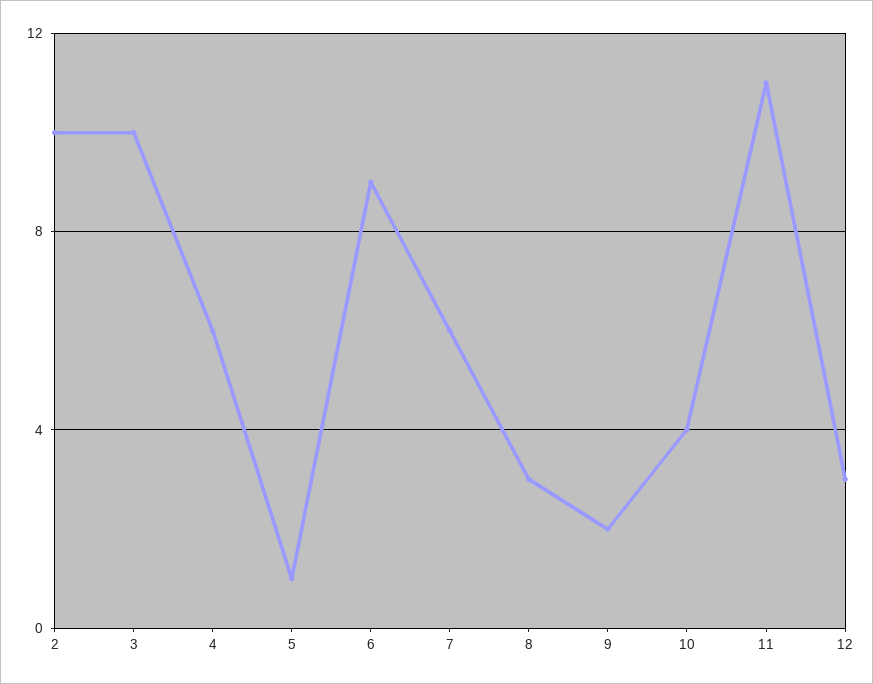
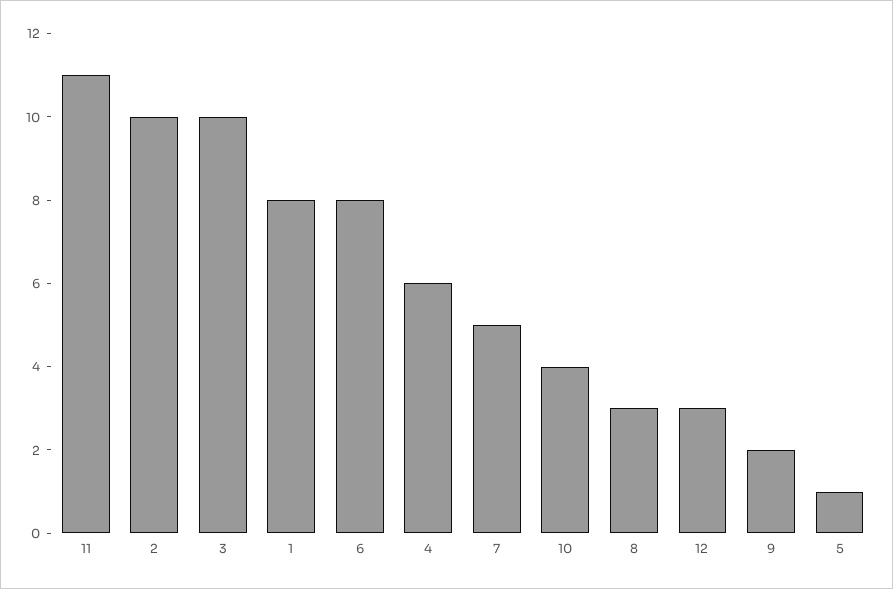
6: 9 -> 8
7: 6 -> 5
1: none -> 8

